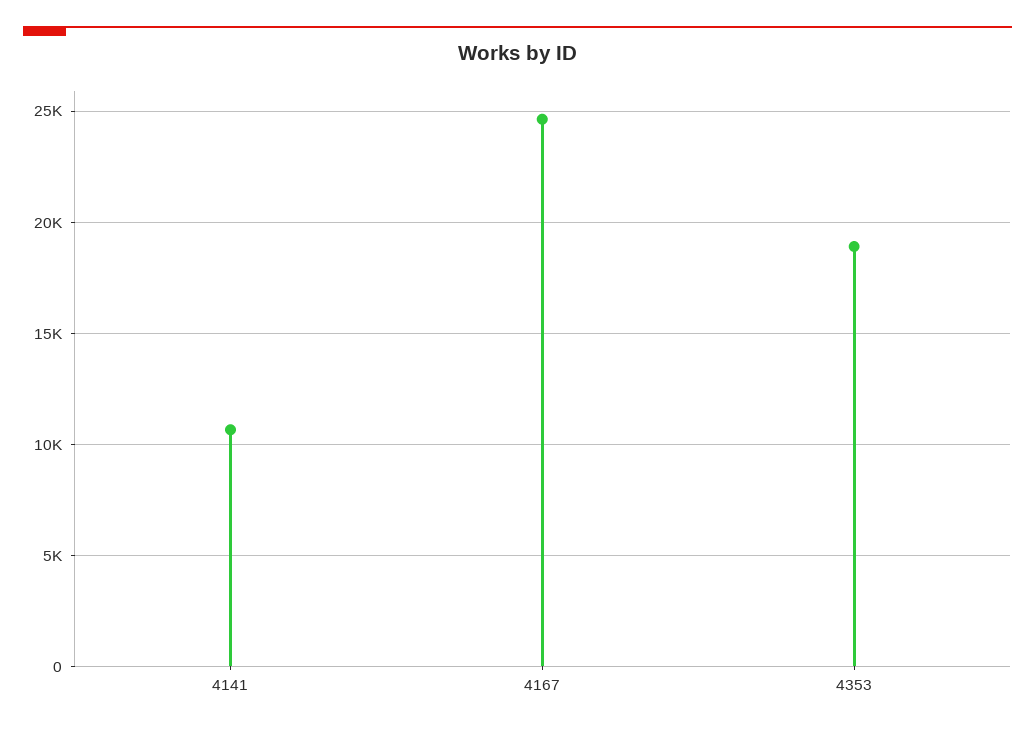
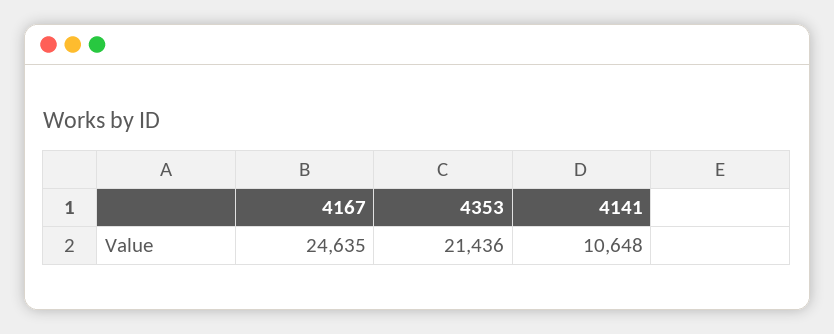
4353: 19000 -> 21436

